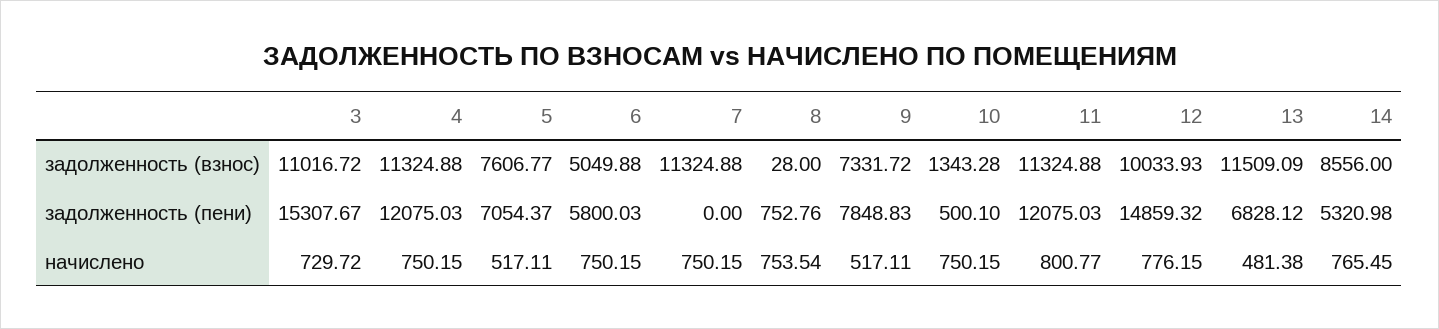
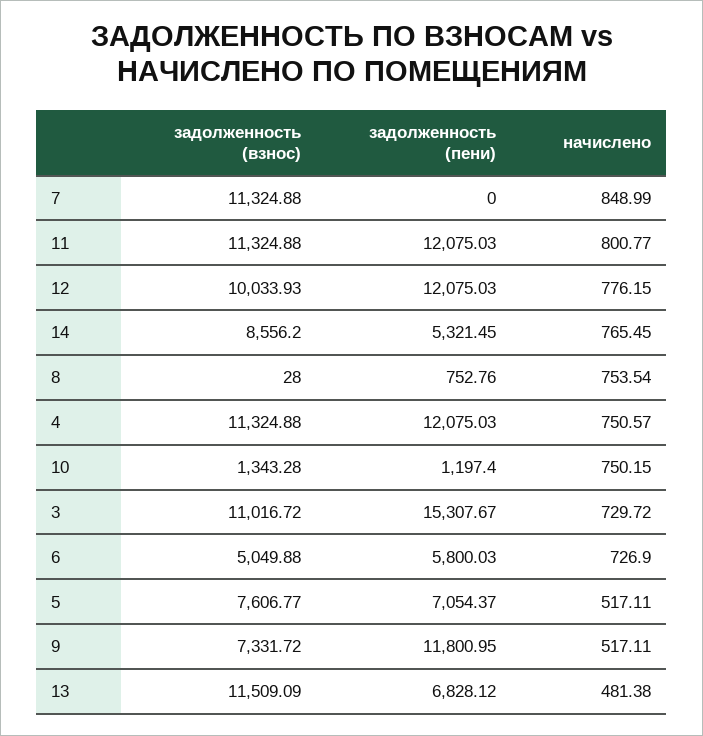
14, задолженность (взнос): 8556 -> 8556.2
9, задолженность (пени): 7848.83 -> 11800.95
10, задолженность (пени): 500.1 -> 1197.4
12, задолженность (пени): 14859.32 -> 12075.03
14, задолженность (пени): 5320.98 -> 5321.45
4, начислено: 750.15 -> 750.57
6, начислено: 750.15 -> 726.9
7, начислено: 750.15 -> 848.99

